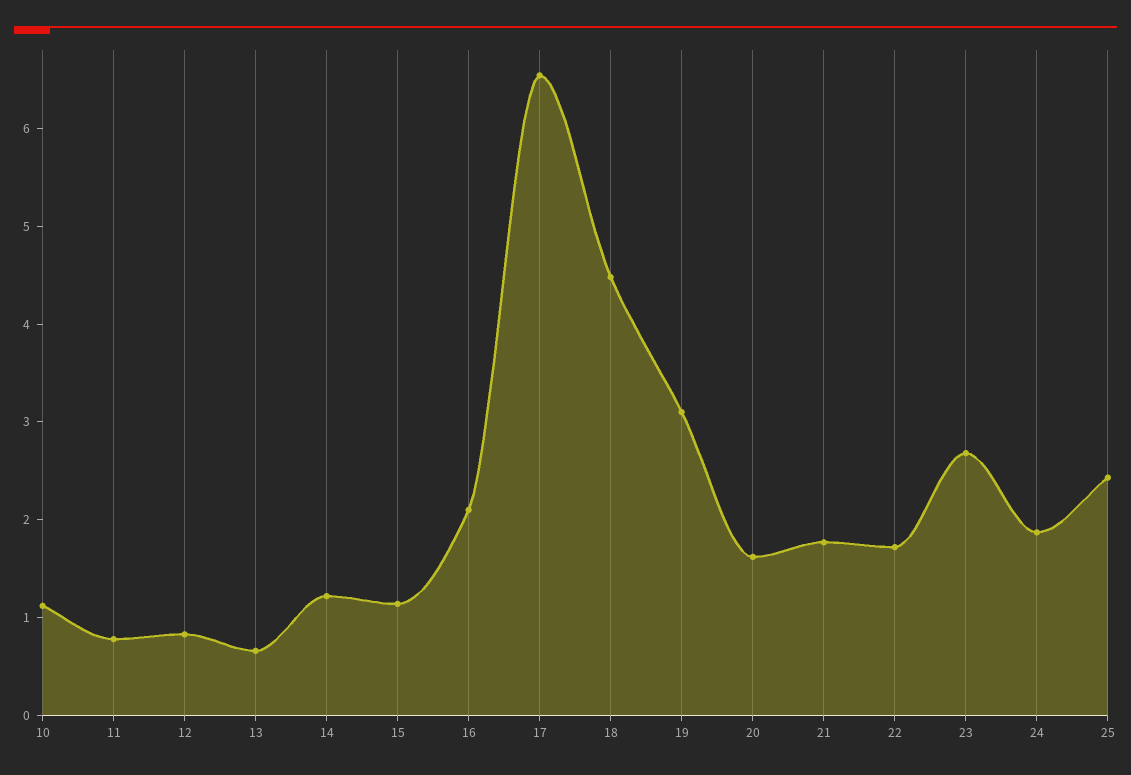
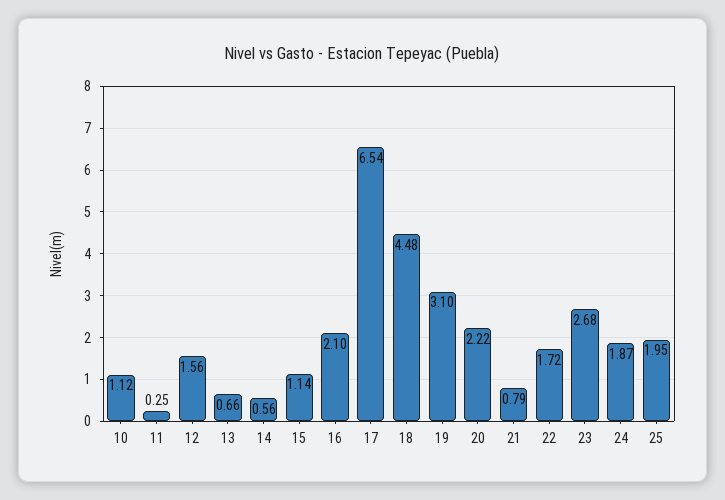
11: 0.8 -> 0.25
12: 0.8 -> 1.56
14: 1.2 -> 0.56
20: 1.6 -> 2.22
21: 1.8 -> 0.79
25: 2.4 -> 1.95

